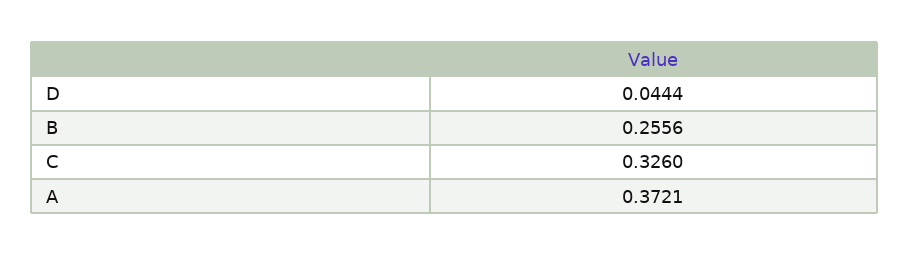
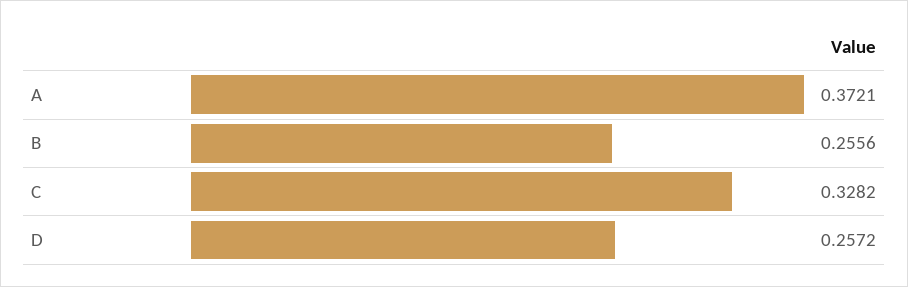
D: 0.0444 -> 0.2572
C: 0.326 -> 0.3282

